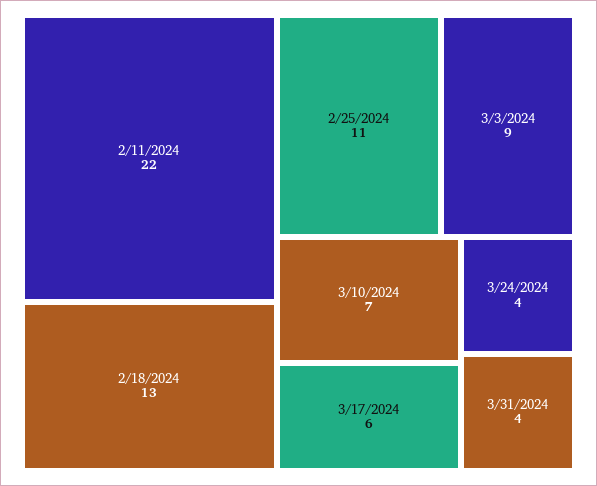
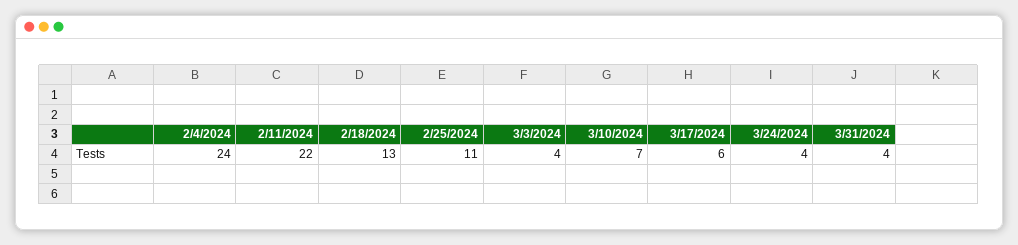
3/3/2024: 9 -> 4
2/4/2024: none -> 24

